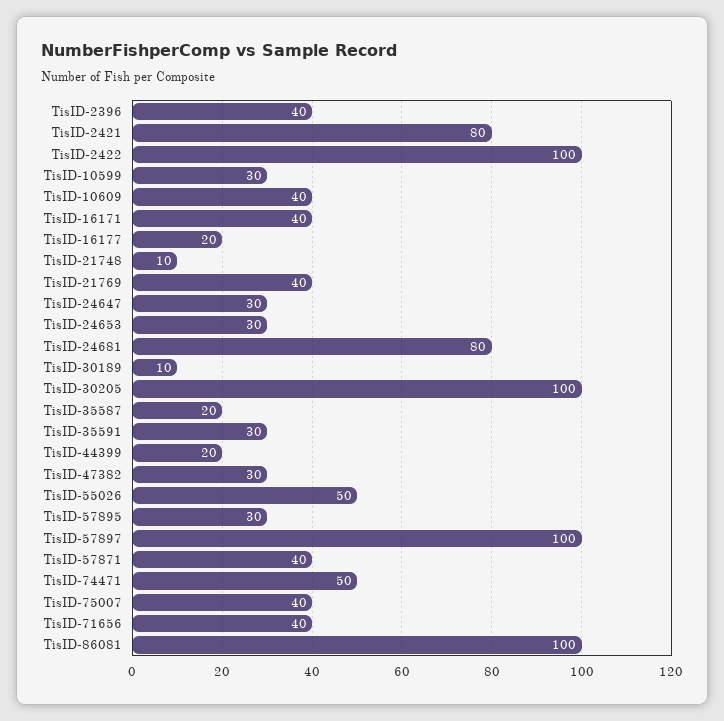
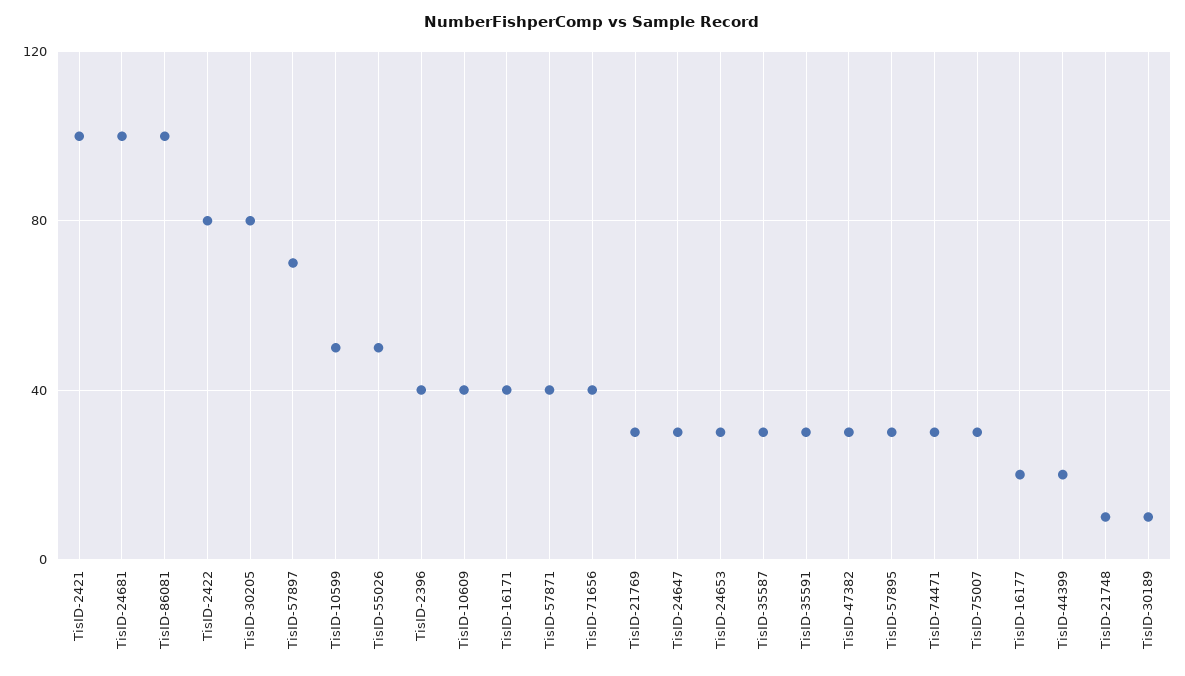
TisID-2421: 80 -> 100
TisID-2422: 100 -> 80
TisID-10599: 30 -> 50
TisID-21769: 40 -> 30
TisID-24681: 80 -> 100
TisID-30205: 100 -> 80
TisID-35587: 20 -> 30
TisID-57897: 100 -> 70
TisID-74471: 50 -> 30
TisID-75007: 40 -> 30

